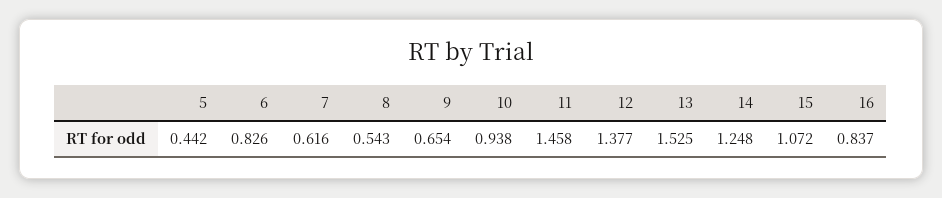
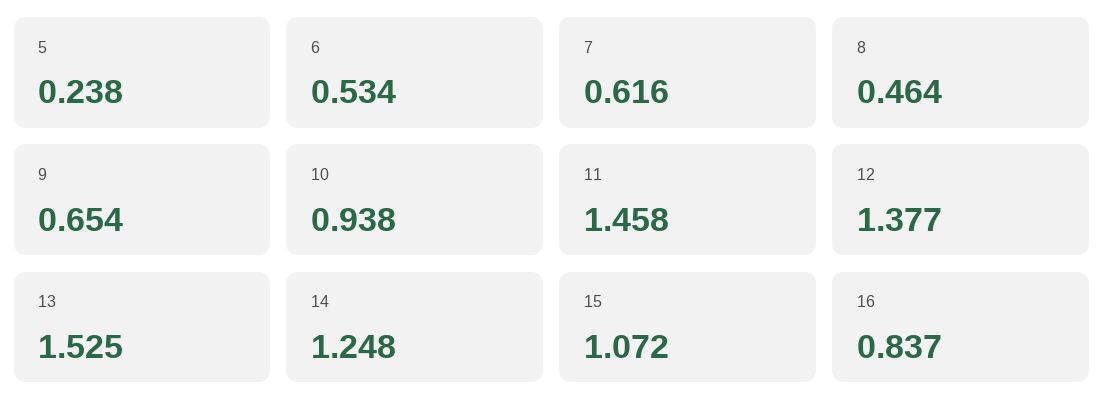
5: 0.442 -> 0.238
6: 0.826 -> 0.534
8: 0.543 -> 0.464

